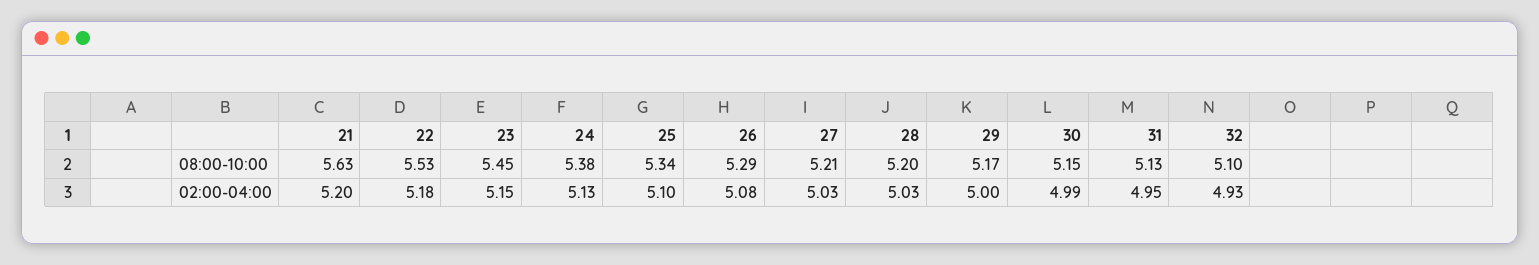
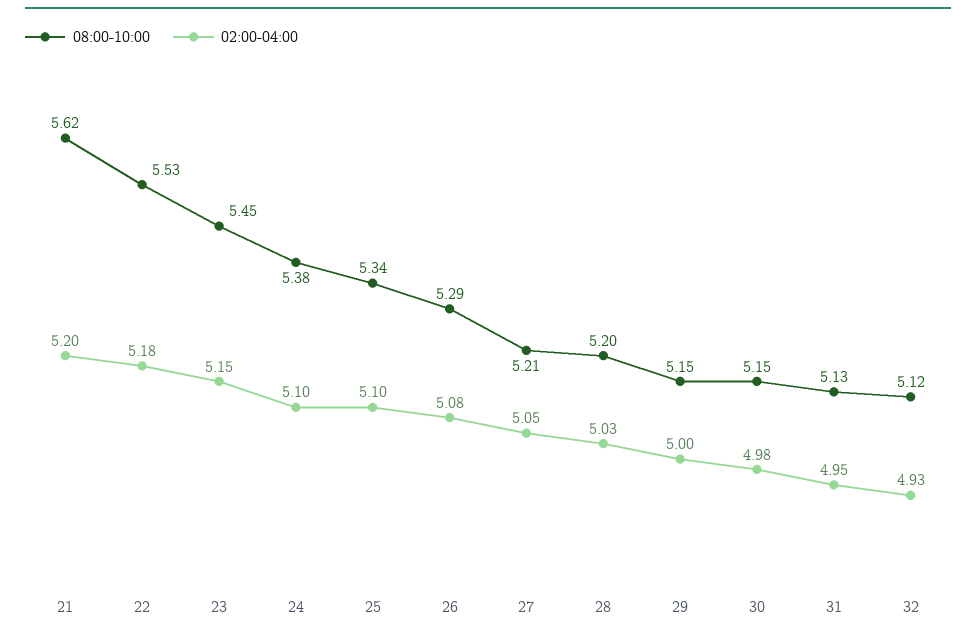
08:00-10:00, 21: 5.63 -> 5.62
08:00-10:00, 29: 5.17 -> 5.15
08:00-10:00, 32: 5.1 -> 5.12
02:00-04:00, 24: 5.13 -> 5.1
02:00-04:00, 27: 5.03 -> 5.05
02:00-04:00, 30: 4.99 -> 4.98

